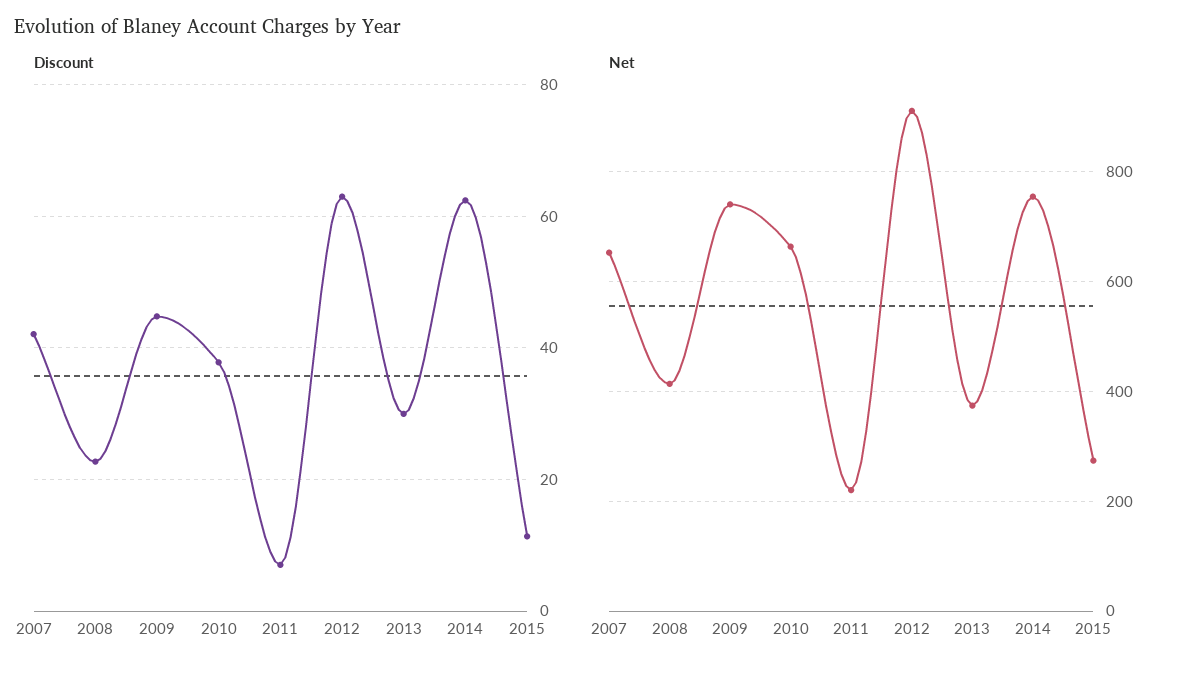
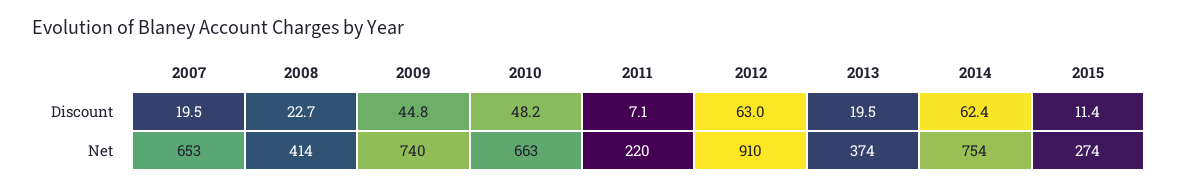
Discount, 2007: 42 -> 19.5
Discount, 2010: 38 -> 48.2
Discount, 2013: 30 -> 19.5

